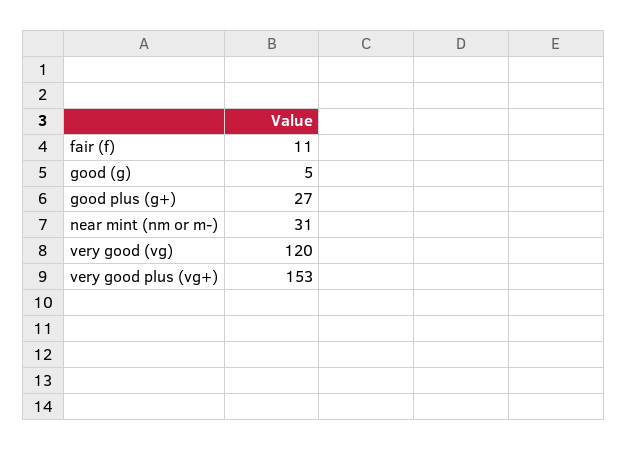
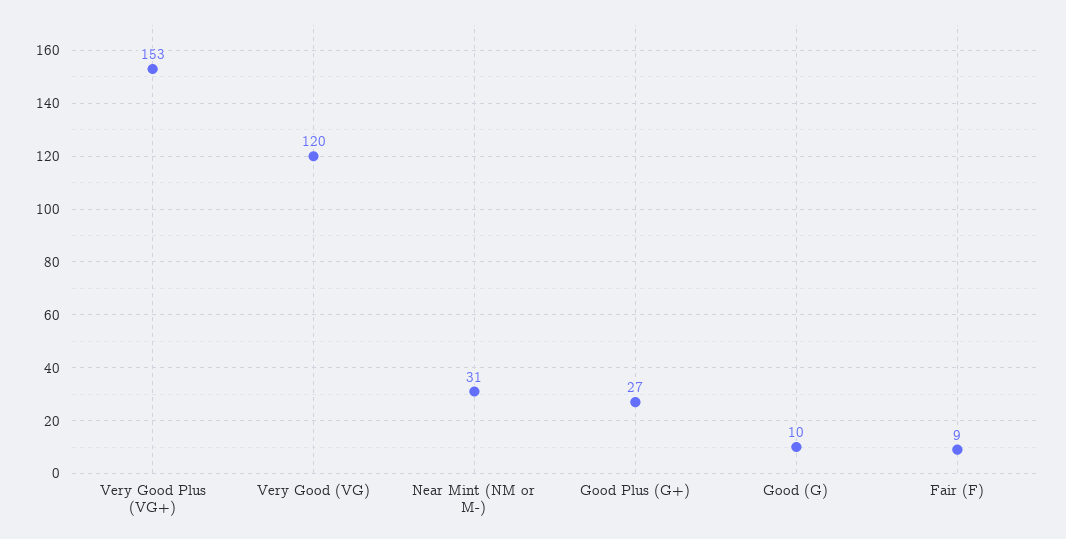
fair (f): 11 -> 9
good (g): 5 -> 10

